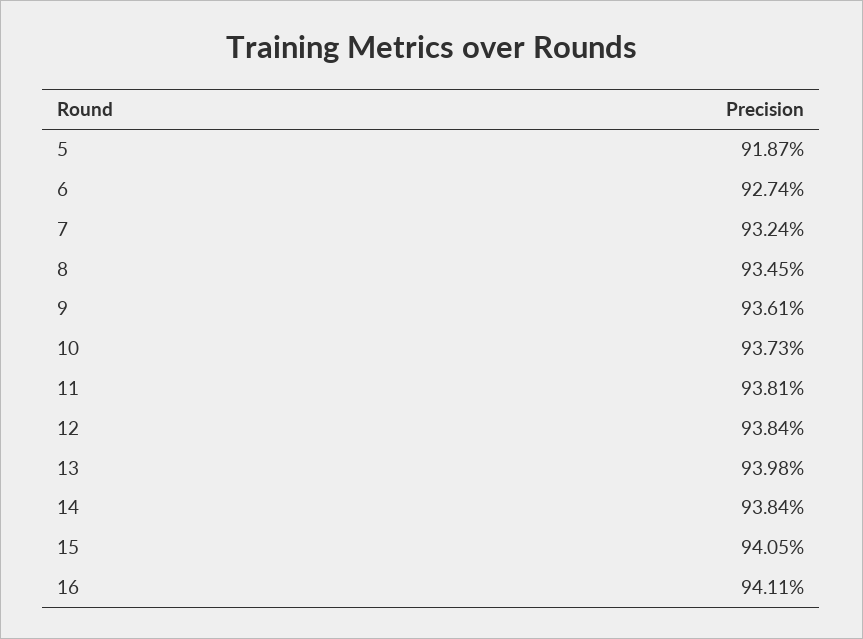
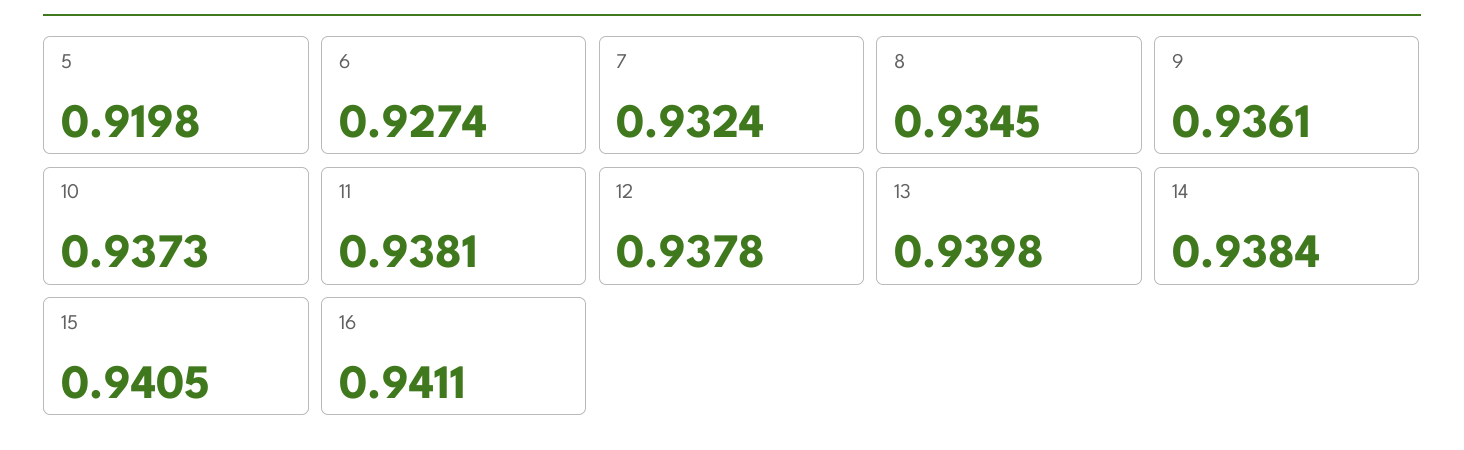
5: 0.9187 -> 0.9198
12: 0.9384 -> 0.9378

